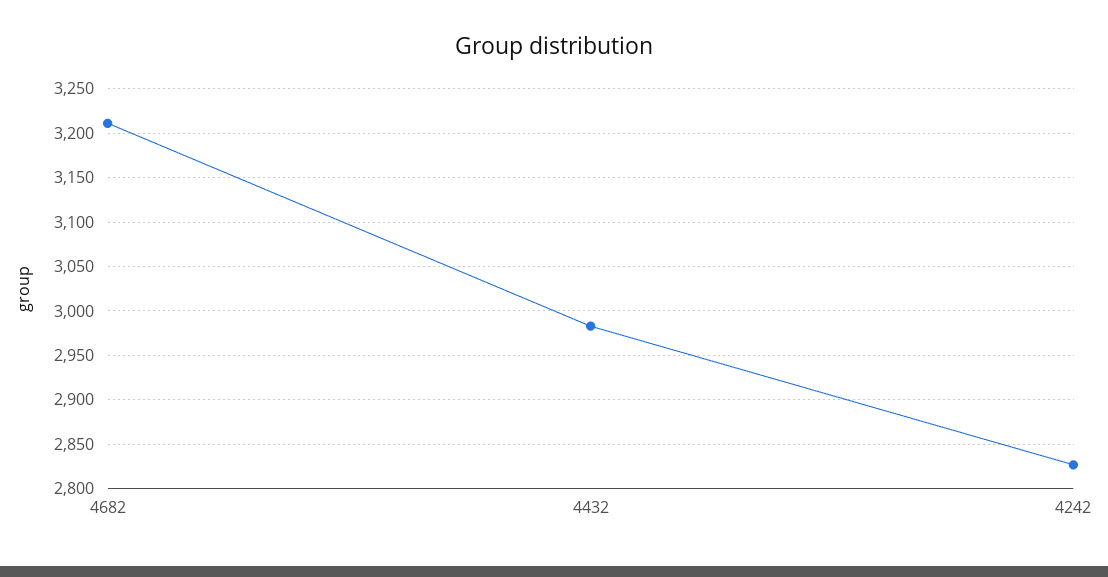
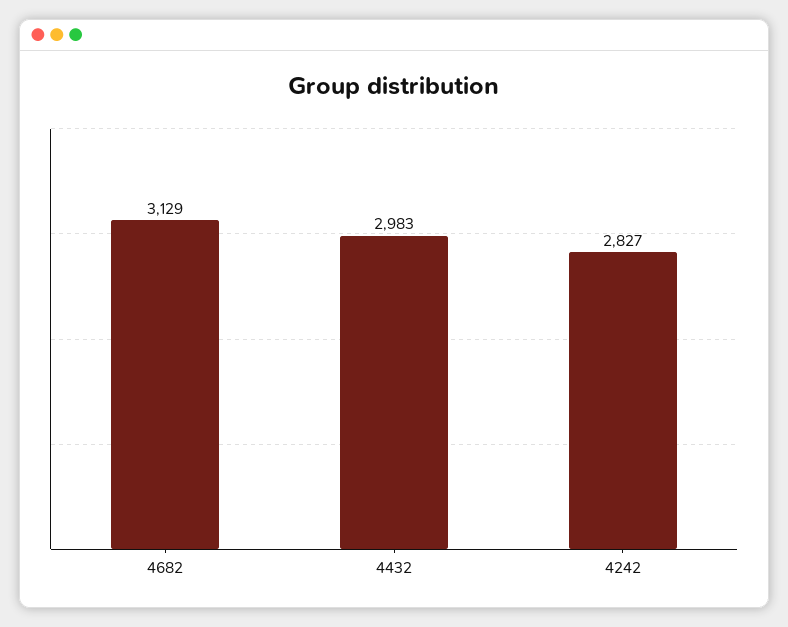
4682: 3210 -> 3129

